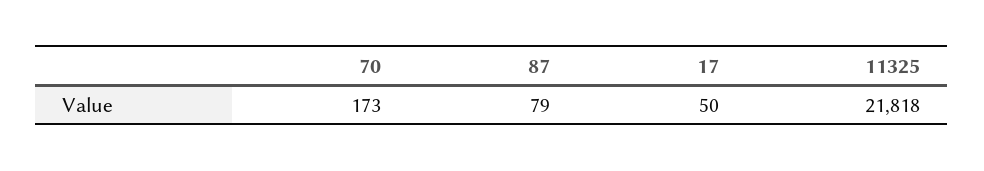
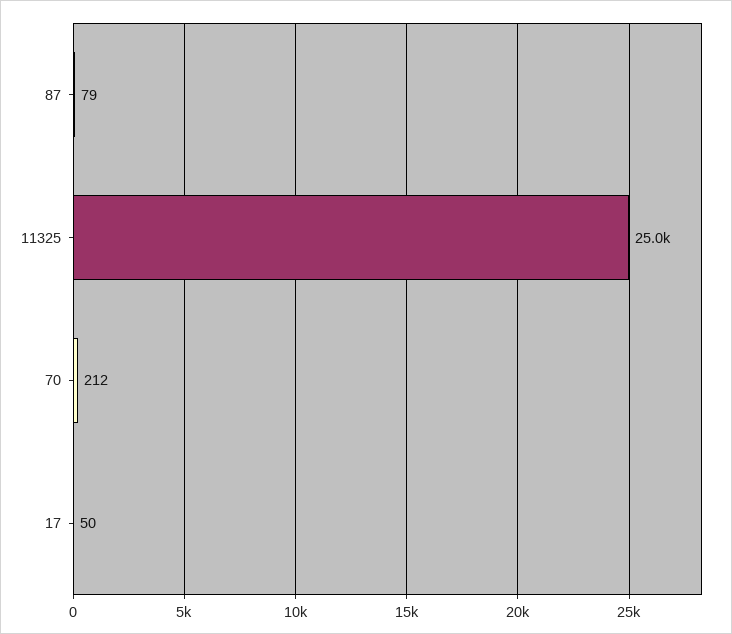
70: 173 -> 212
11325: 21818 -> 25000

